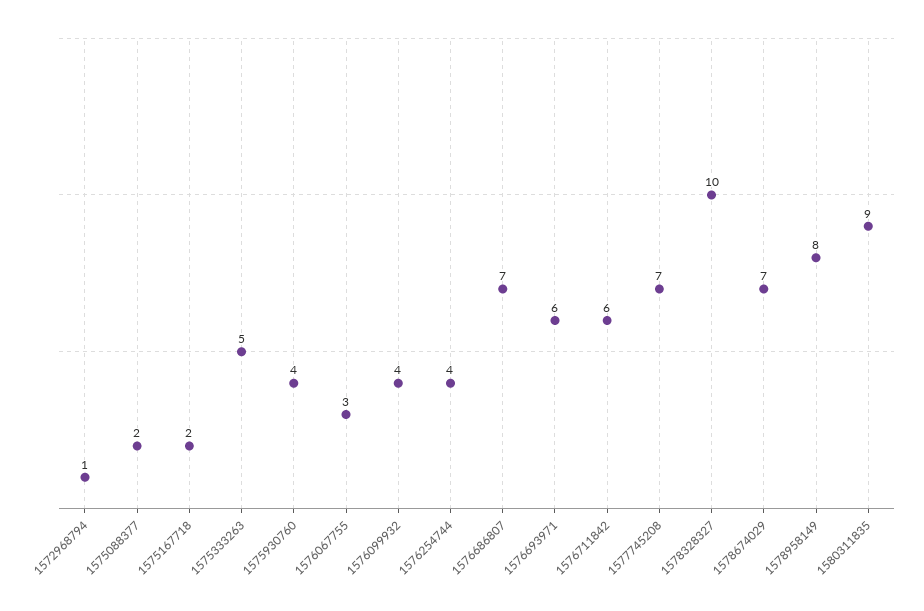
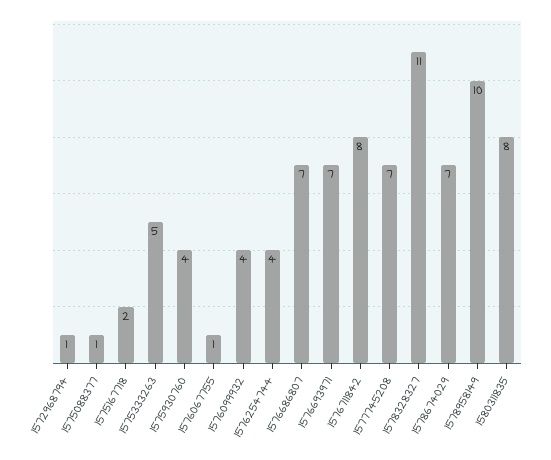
1575088377: 2 -> 1
1576067755: 3 -> 1
1576693971: 6 -> 7
1576711842: 6 -> 8
1578328327: 10 -> 11
1578958149: 8 -> 10
1580311835: 9 -> 8

